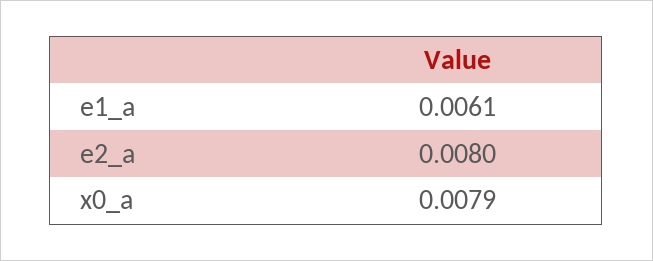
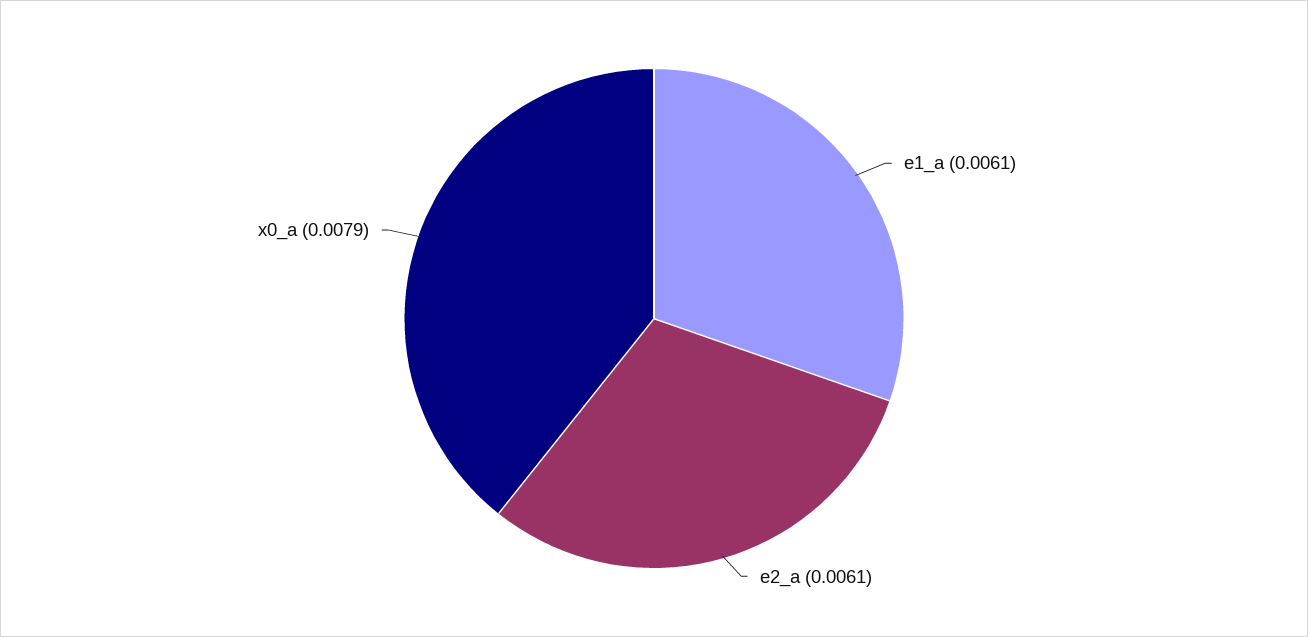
e2_a: 0.008 -> 0.0061

